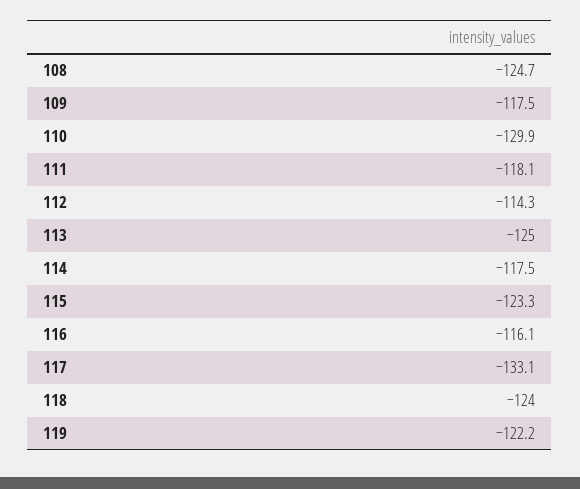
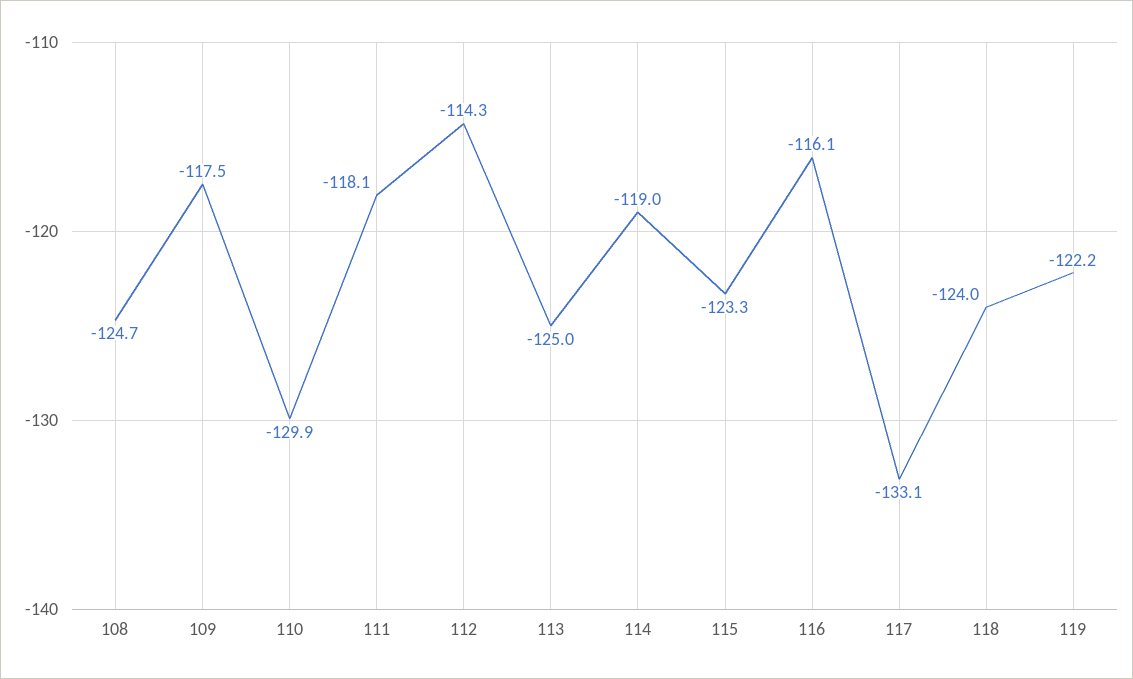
114: -117.5 -> -119

